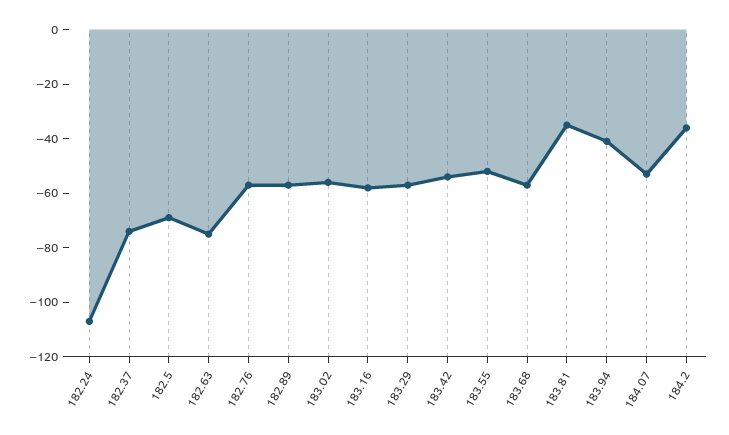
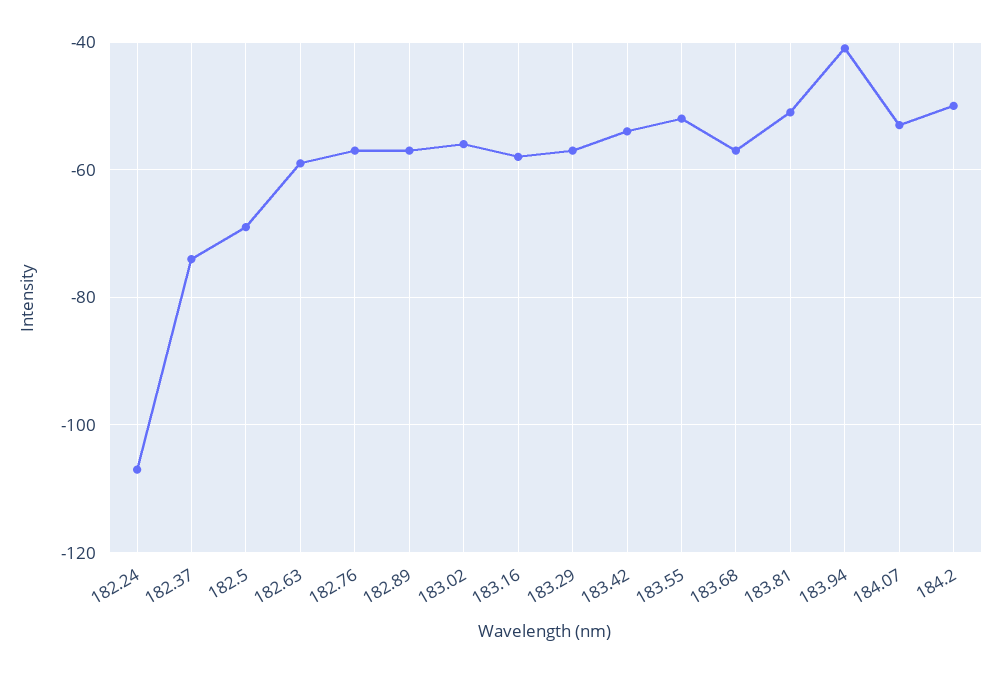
182.63: -75 -> -60
183.81: -35 -> -50
184.2: -35 -> -50

